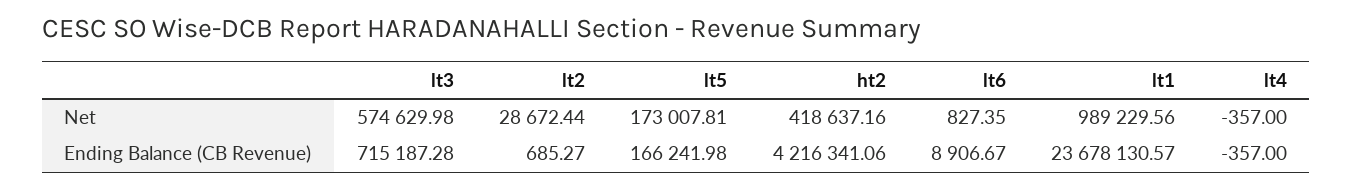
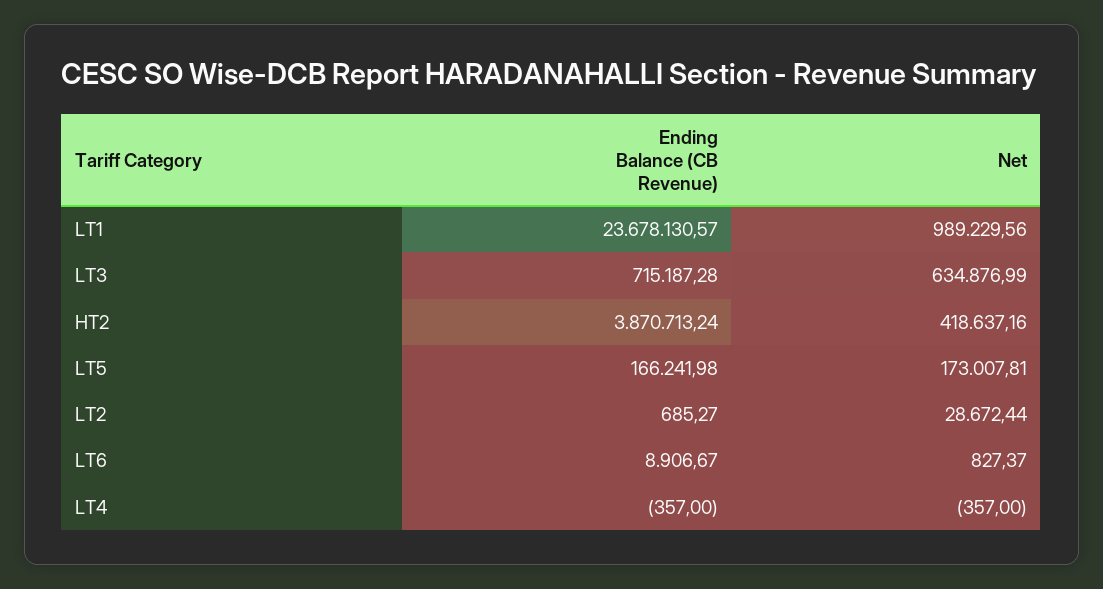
lt3, Net: 574629.98 -> 634876.99
lt6, Net: 827.35 -> 827.37
ht2, Ending Balance (CB Revenue): 4216341.06 -> 3870713.24

